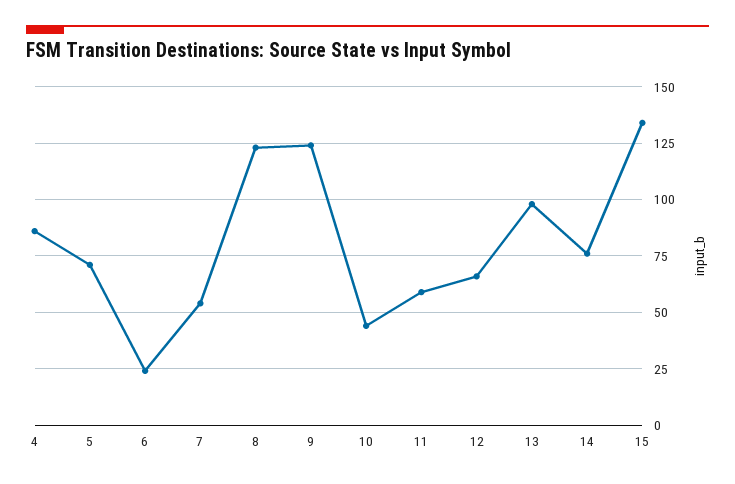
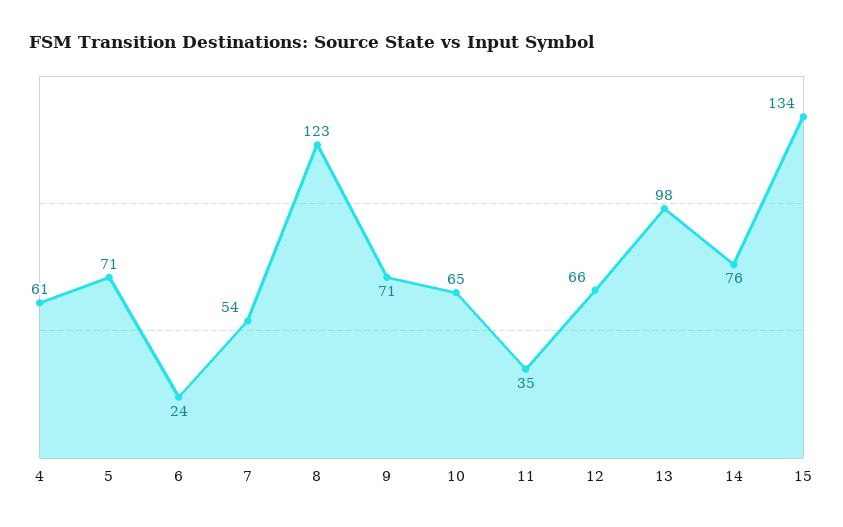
4: 85 -> 61
9: 125 -> 71
10: 45 -> 65
11: 60 -> 35

